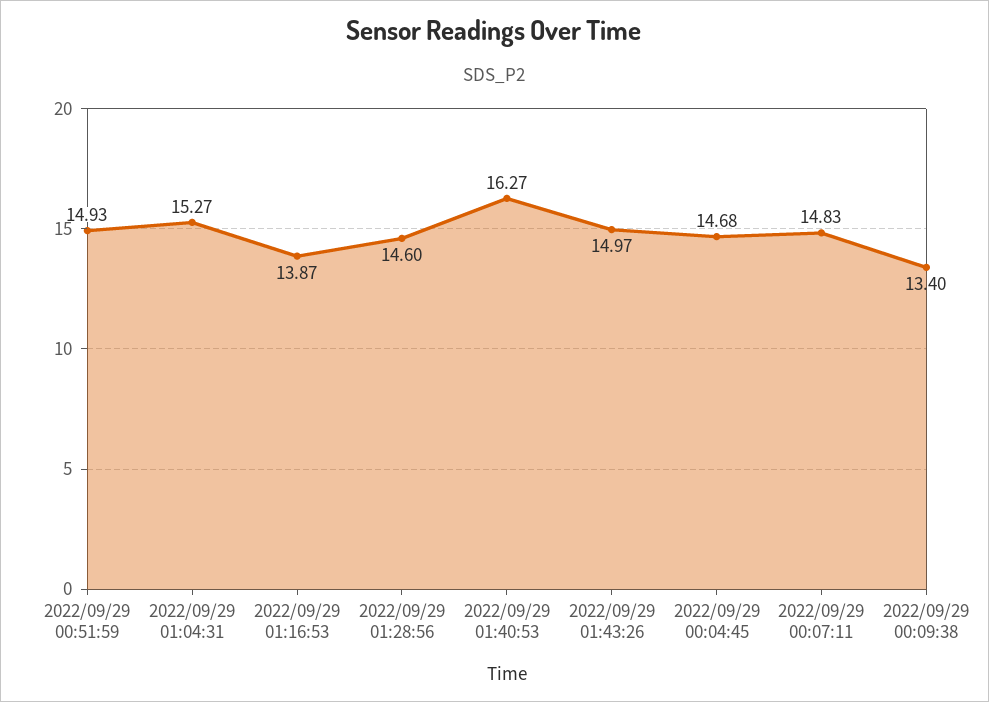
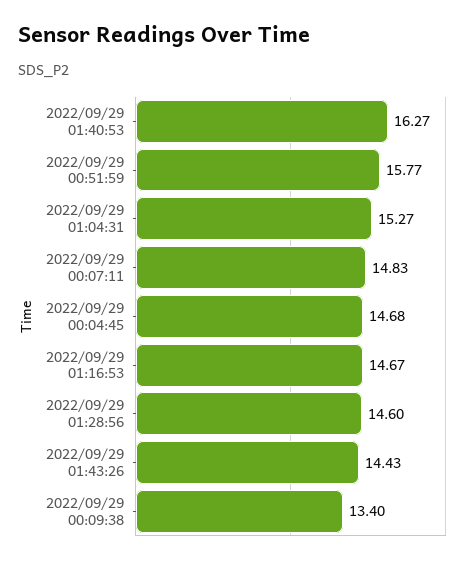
2022/09/29 00:51:59: 14.93 -> 15.77
2022/09/29 01:16:53: 13.87 -> 14.67
2022/09/29 01:43:26: 14.97 -> 14.43

